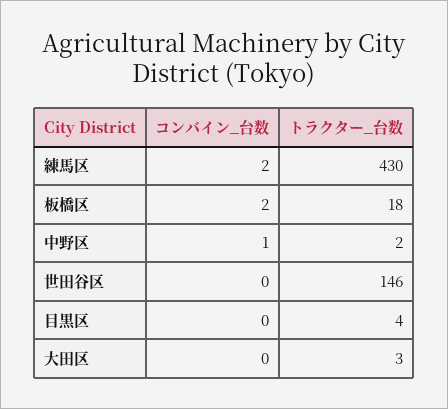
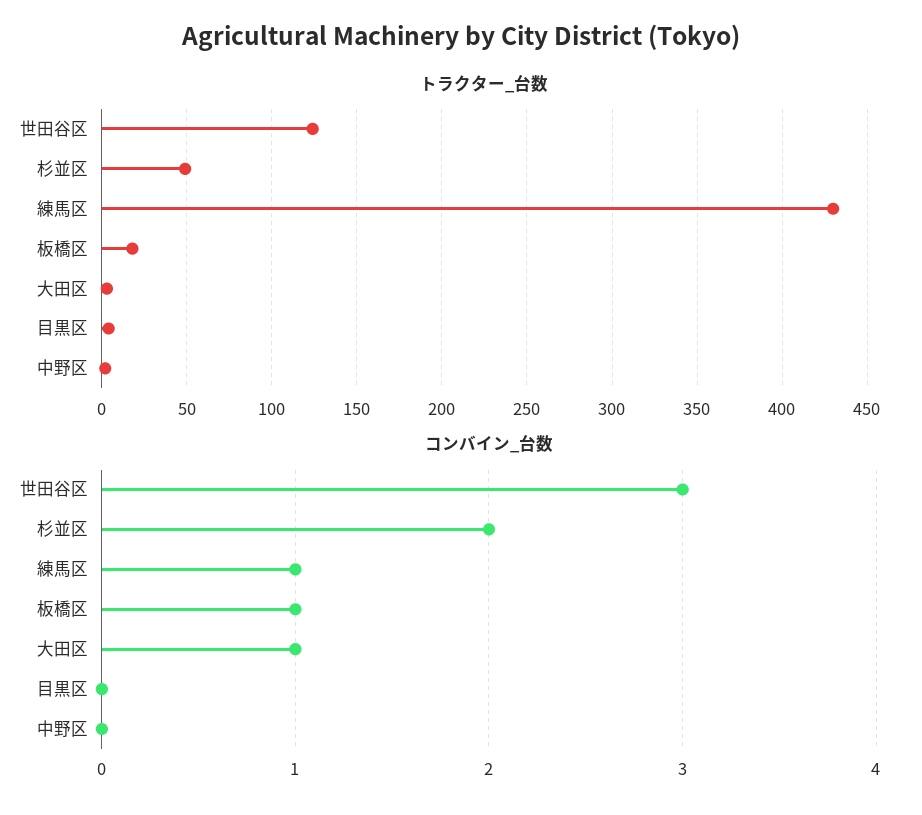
コンバイン_台数, 練馬区: 2 -> 1
コンバイン_台数, 板橋区: 2 -> 1
コンバイン_台数, 中野区: 1 -> 0
コンバイン_台数, 世田谷区: 0 -> 3
トラクター_台数, 世田谷区: 146 -> 125
コンバイン_台数, 大田区: 0 -> 1
トラクター_台数, 杉並区: none -> 50
コンバイン_台数, 杉並区: none -> 2

